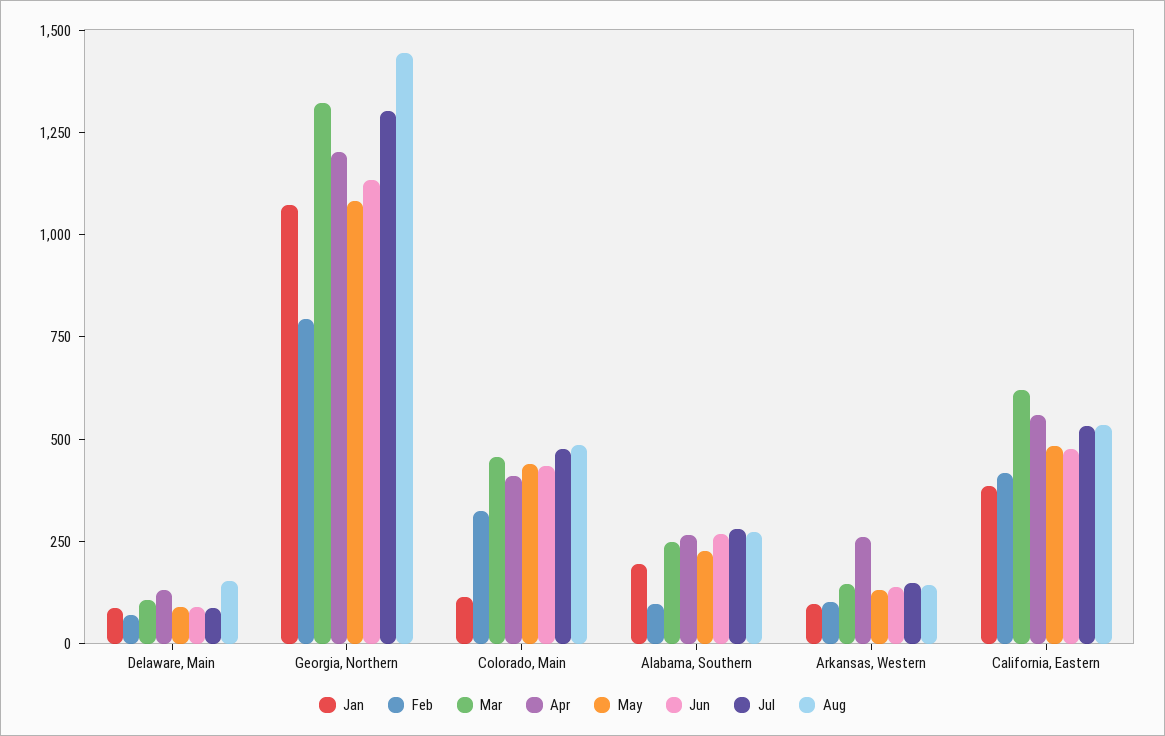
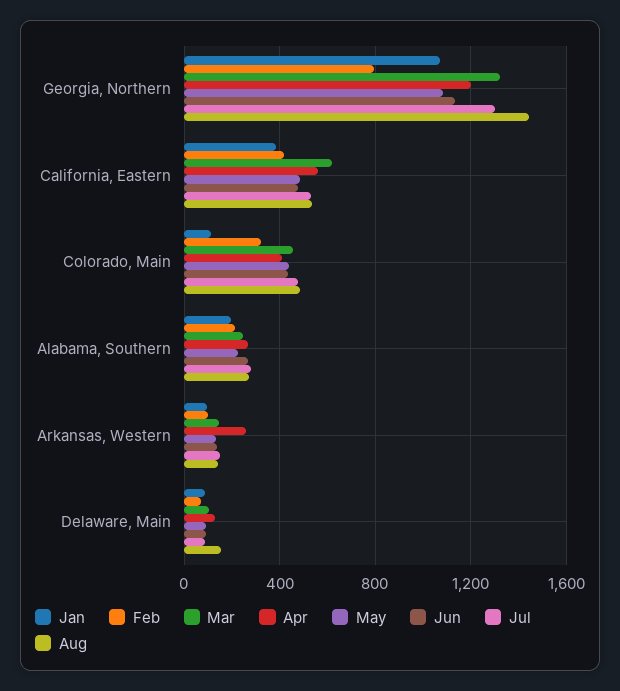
Feb, Alabama, Southern: 100 -> 200

